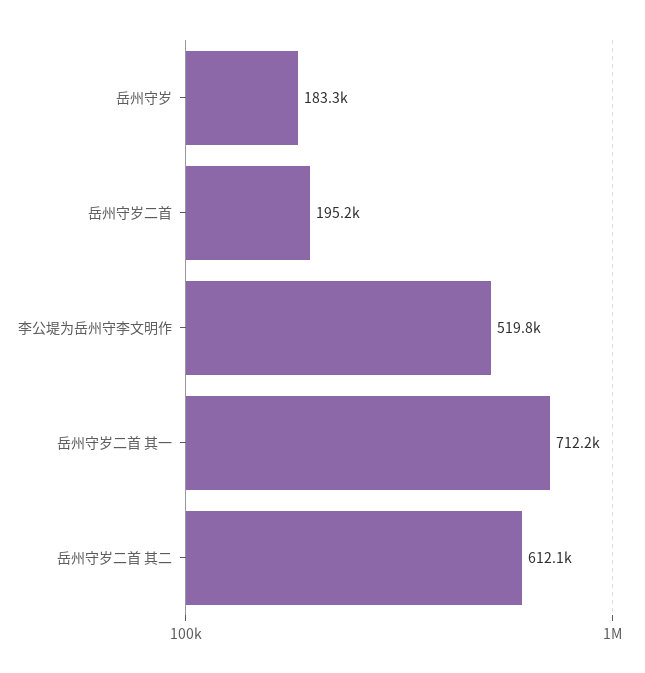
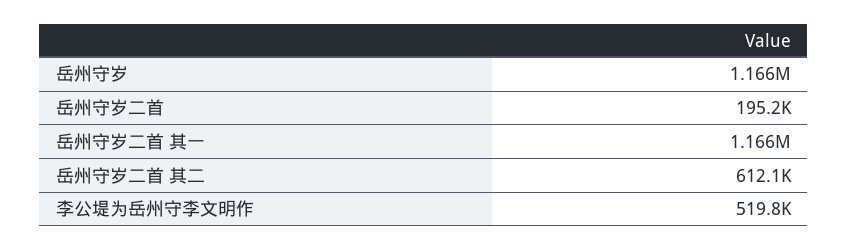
岳州守岁: 183300 -> 1166000
岳州守岁二首 其一: 712200 -> 1166000

